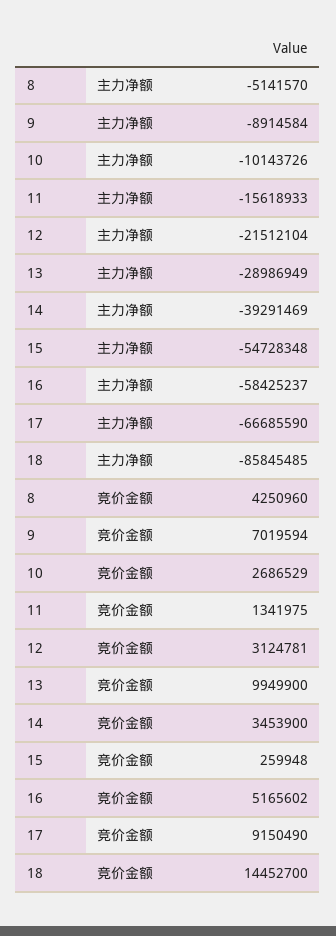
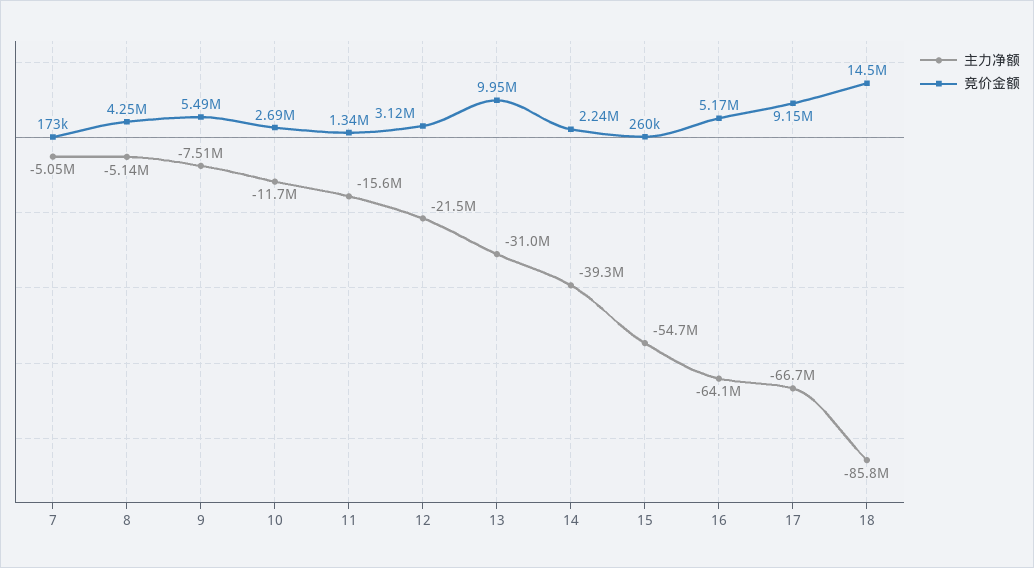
主力净额, 9: -8914584 -> -7510000
主力净额, 10: -10143726 -> -11700000
主力净额, 13: -28986949 -> -31000000
主力净额, 16: -58425237 -> -64100000
竞价金额, 9: 7019594 -> 5490000
竞价金额, 14: 3453900 -> 2240000
主力净额, 7: none -> -5050000
竞价金额, 7: none -> 173000

